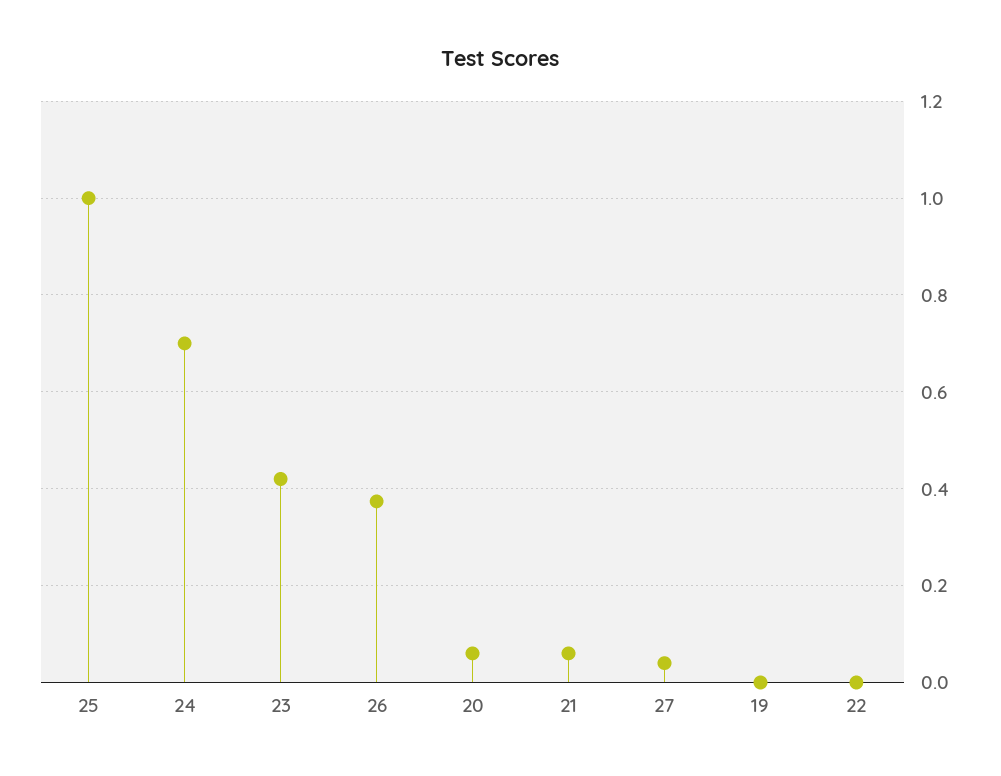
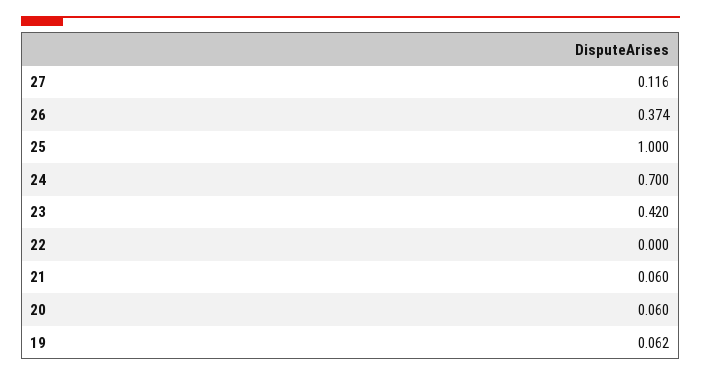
27: 0.04 -> 0.116
19: 0 -> 0.062

